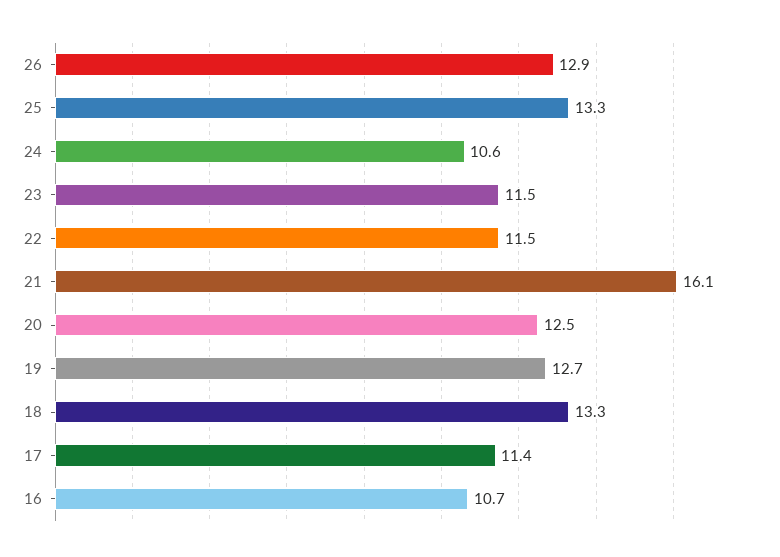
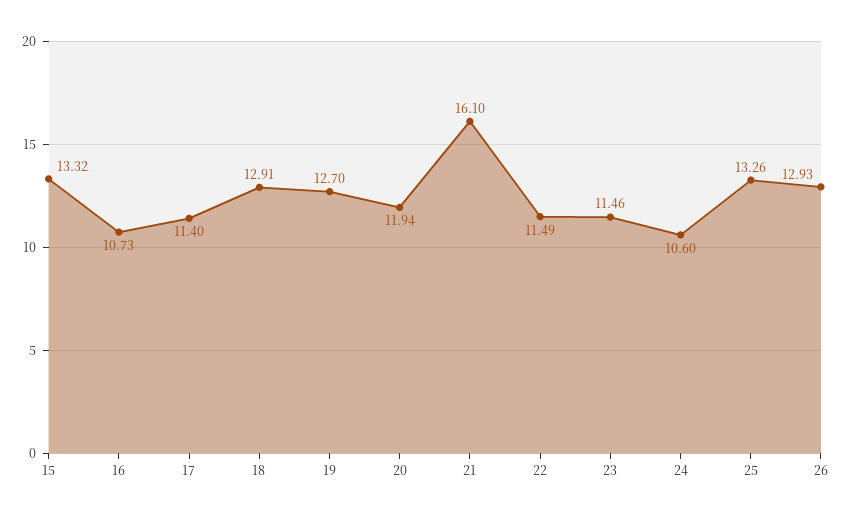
20: 12.5 -> 11.94
18: 13.3 -> 12.91
15: none -> 13.32

